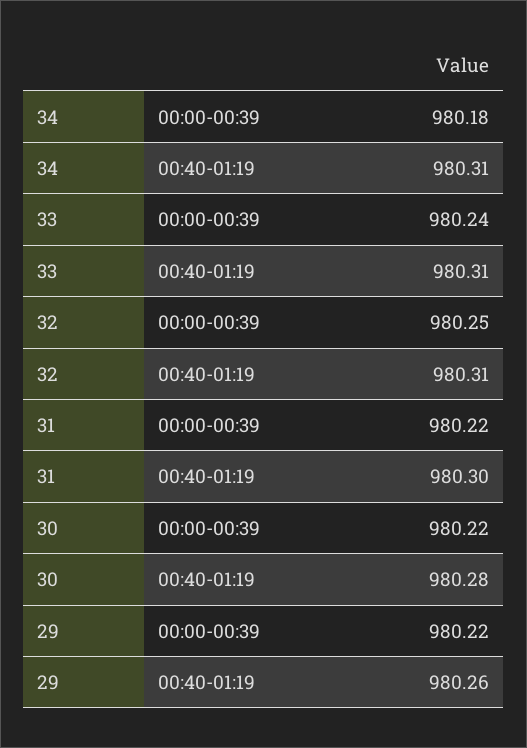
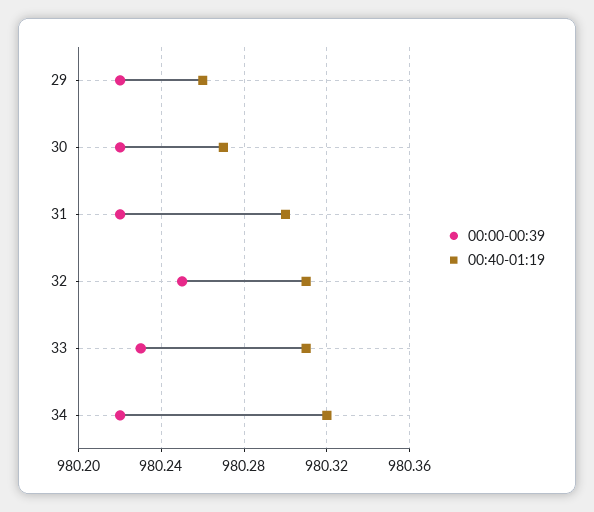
00:00-00:39, 34: 980.18 -> 980.22
00:40-01:19, 34: 980.31 -> 980.32
00:00-00:39, 33: 980.24 -> 980.23
00:40-01:19, 30: 980.28 -> 980.27

